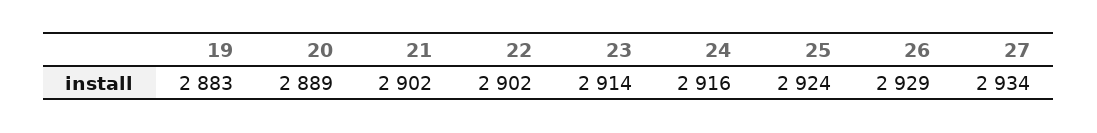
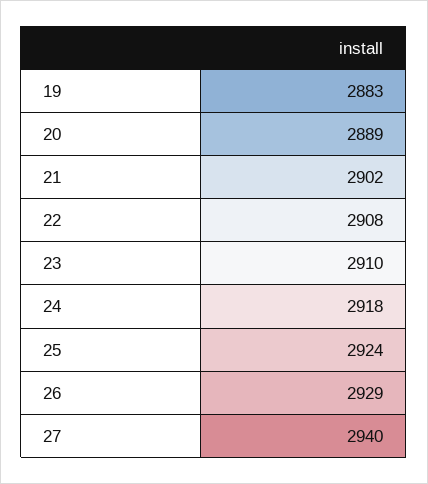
22: 2902 -> 2908
23: 2914 -> 2910
24: 2916 -> 2918
27: 2934 -> 2940

